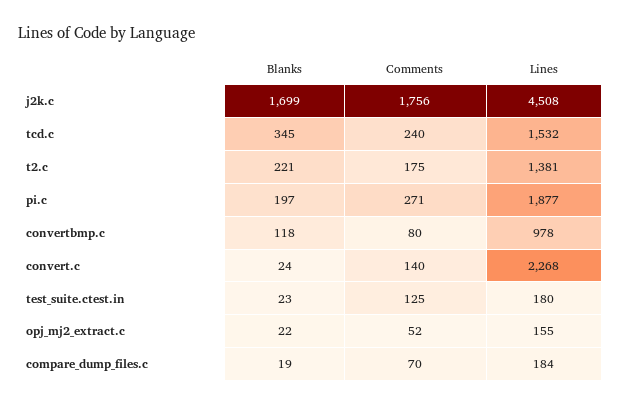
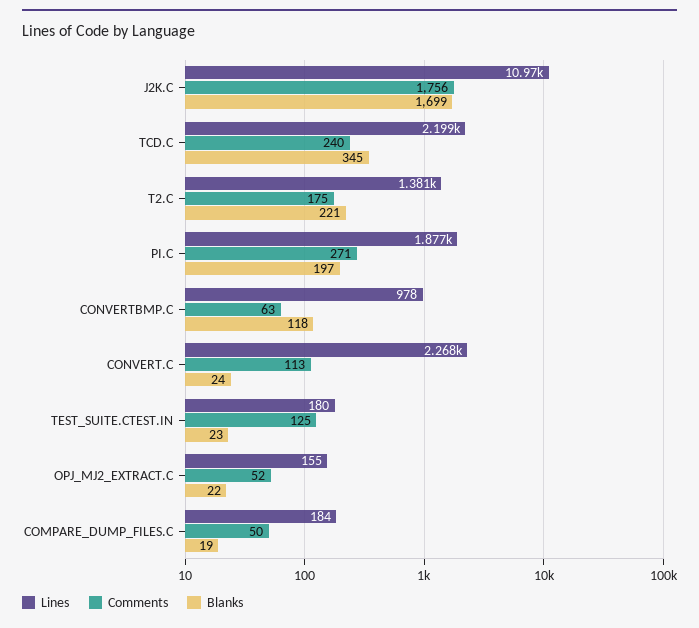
Lines, j2k.c: 4508 -> 10970
Lines, tcd.c: 1532 -> 2199
Comments, convertbmp.c: 80 -> 63
Comments, convert.c: 140 -> 113
Comments, compare_dump_files.c: 70 -> 50

